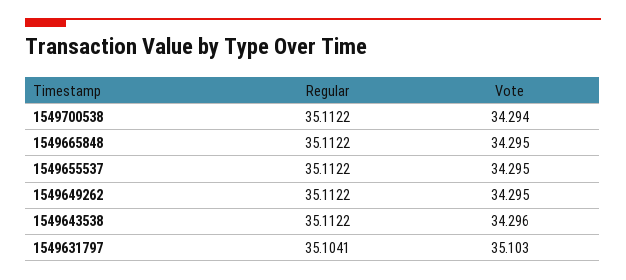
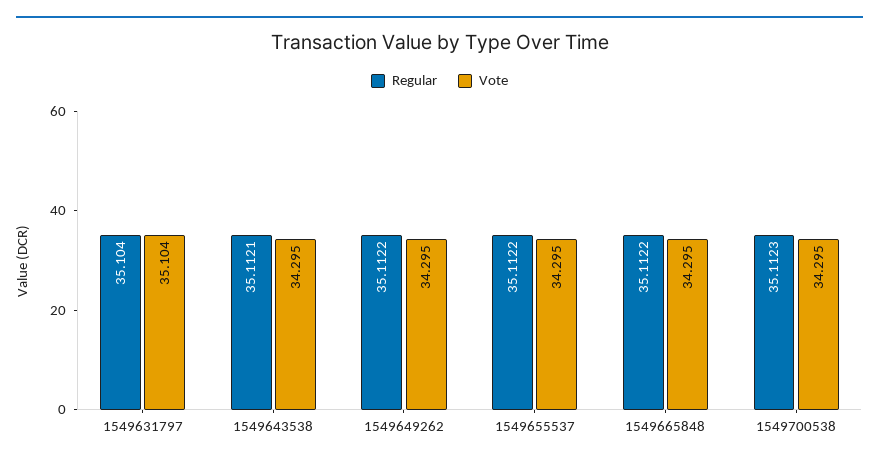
Regular, 1549700538: 35.1122 -> 35.1123
Vote, 1549700538: 34.294 -> 34.295
Regular, 1549643538: 35.1122 -> 35.1121
Vote, 1549643538: 34.296 -> 34.295
Regular, 1549631797: 35.1041 -> 35.104
Vote, 1549631797: 35.103 -> 35.104

